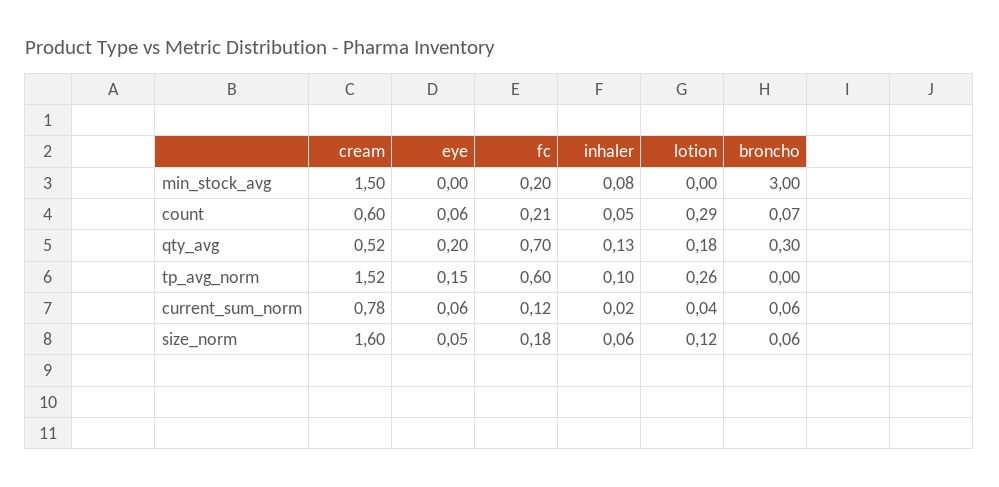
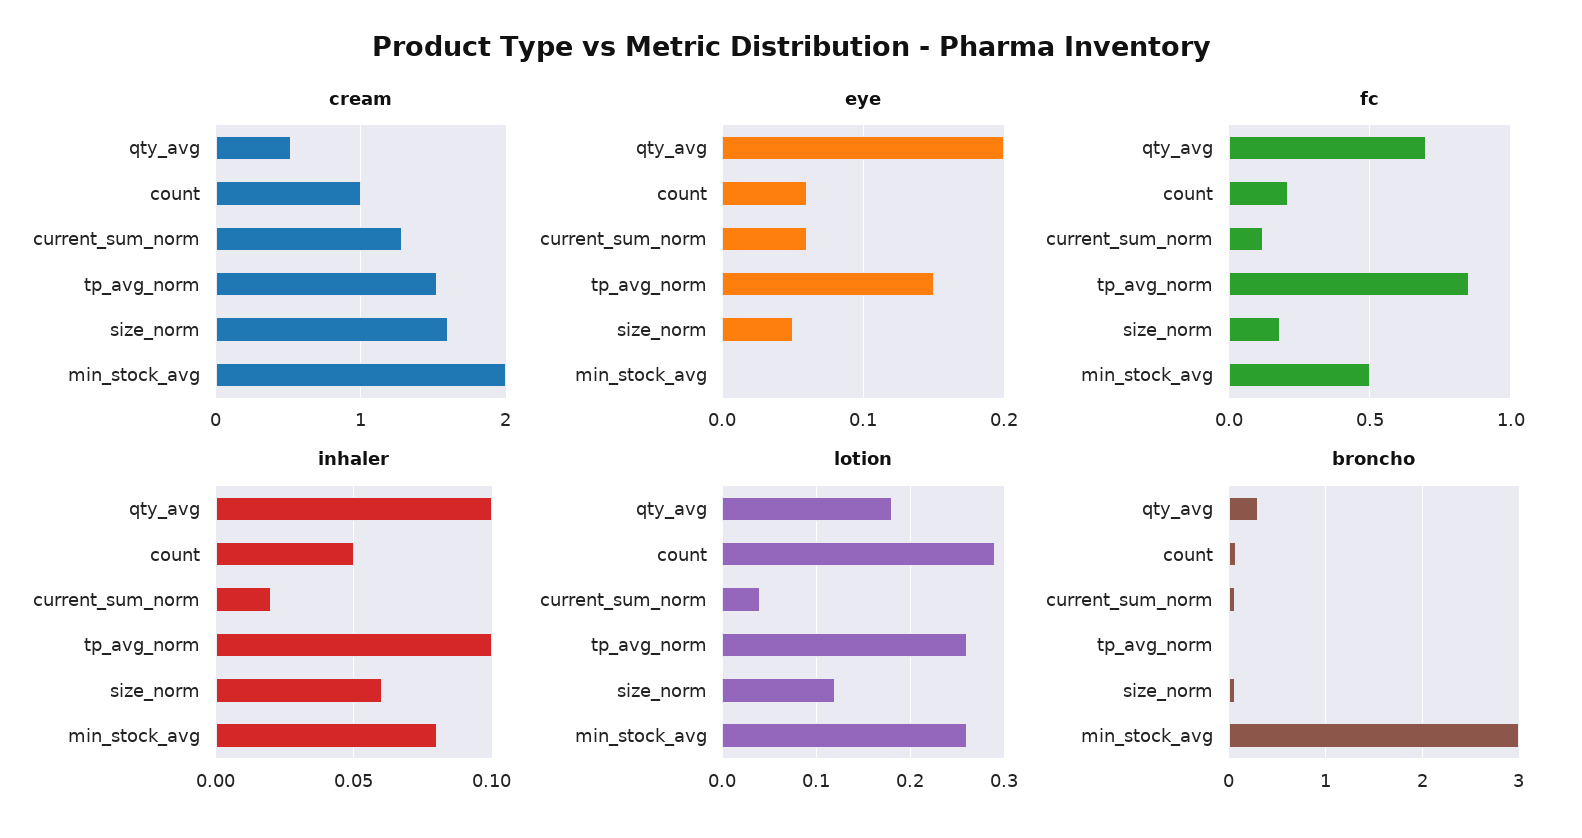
cream, min_stock_avg: 1.5 -> 2
fc, min_stock_avg: 0.2 -> 0.5
lotion, min_stock_avg: 0 -> 0.26
cream, count: 0.6 -> 1
inhaler, qty_avg: 0.13 -> 0.1
fc, tp_avg_norm: 0.6 -> 0.85
cream, current_sum_norm: 0.78 -> 1.3

